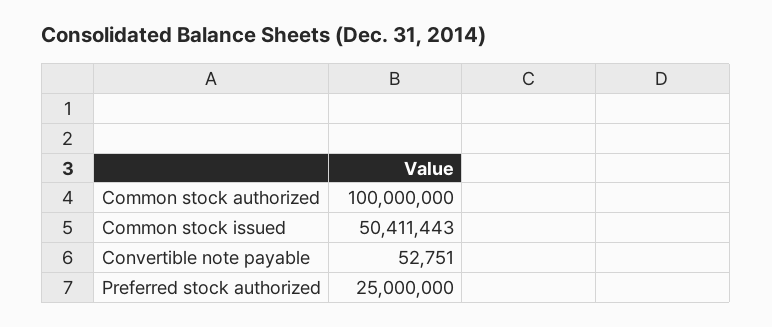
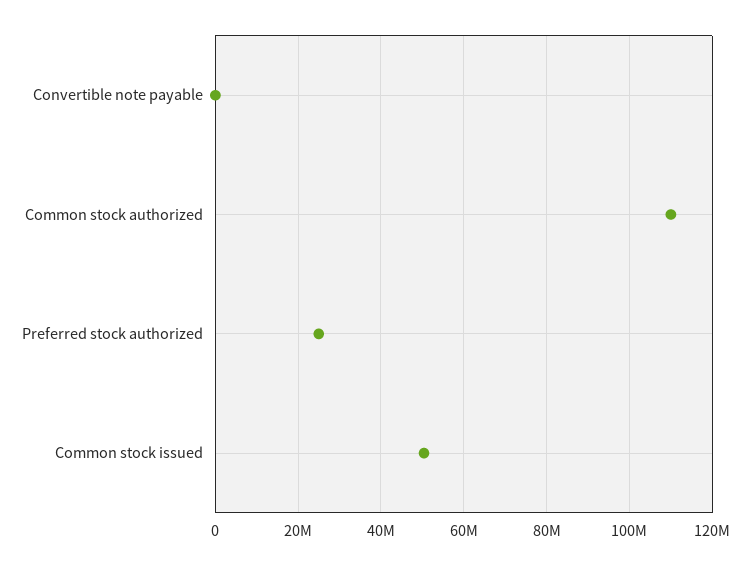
Common stock authorized: 100000000 -> 110000000

